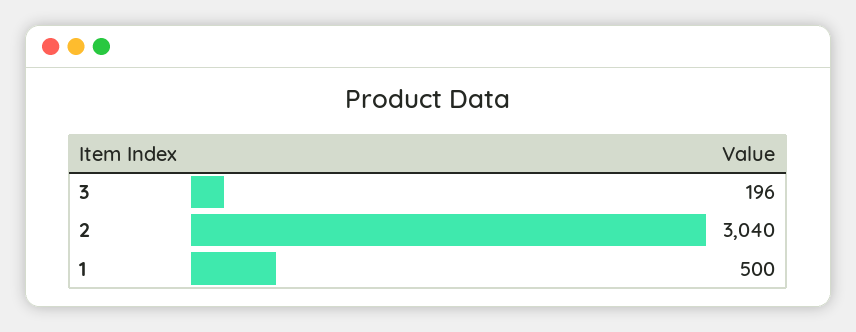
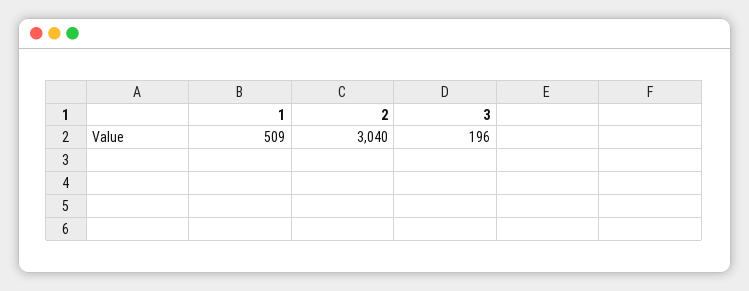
1: 500 -> 509

